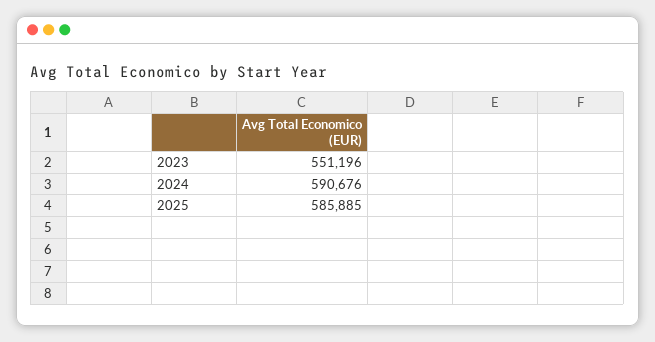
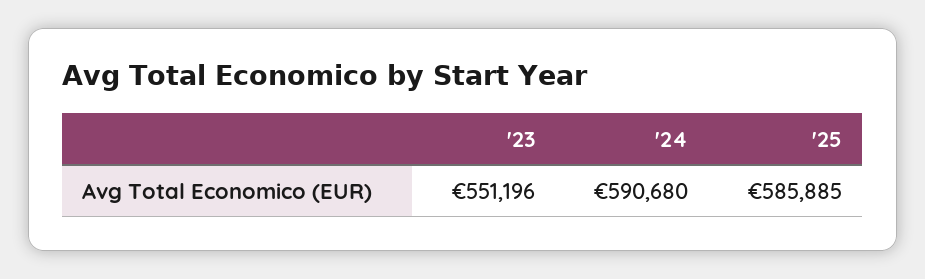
2024: 590676 -> 590680

